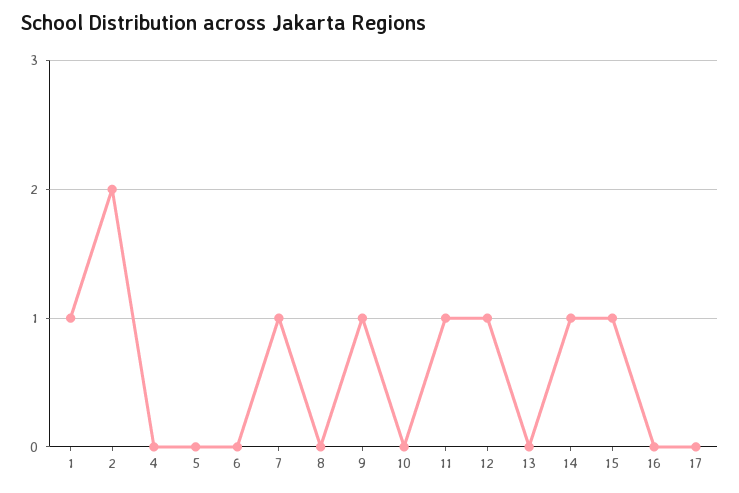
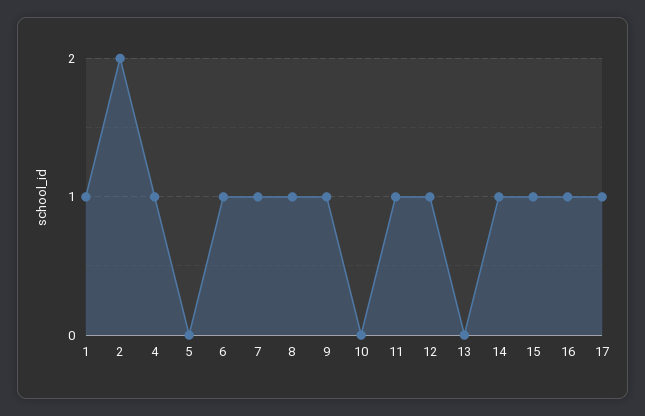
4: 0 -> 1
6: 0 -> 1
8: 0 -> 1
16: 0 -> 1
17: 0 -> 1

